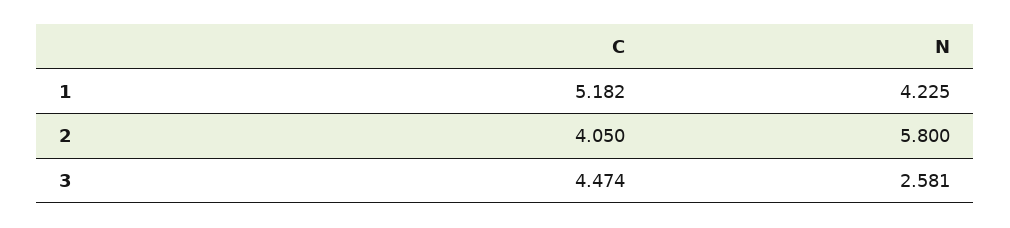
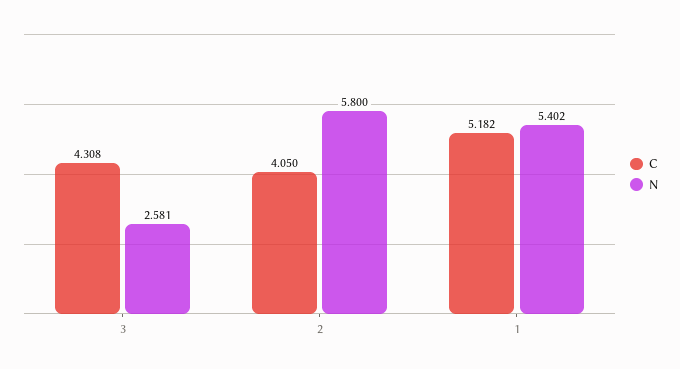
N, 1: 4.225 -> 5.402
C, 3: 4.474 -> 4.308

